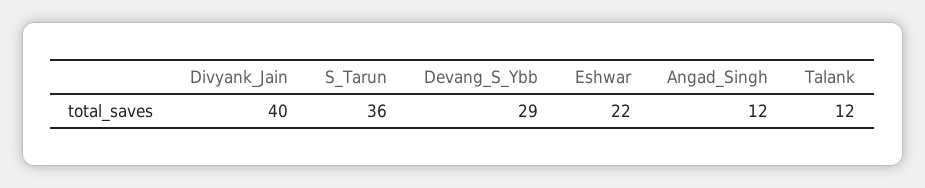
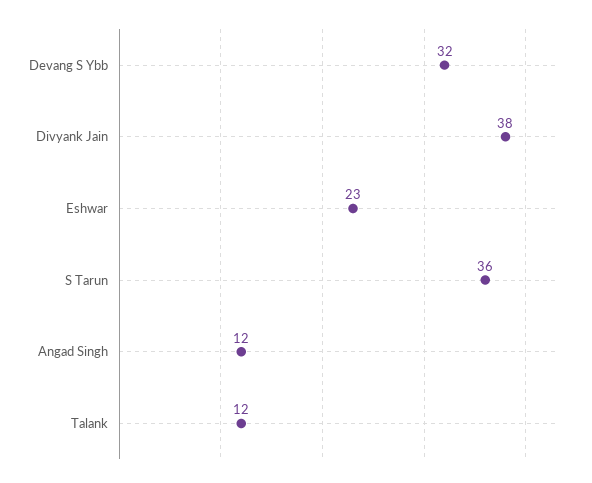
Divyank_Jain: 40 -> 38
Devang_S_Ybb: 29 -> 32
Eshwar: 22 -> 23

